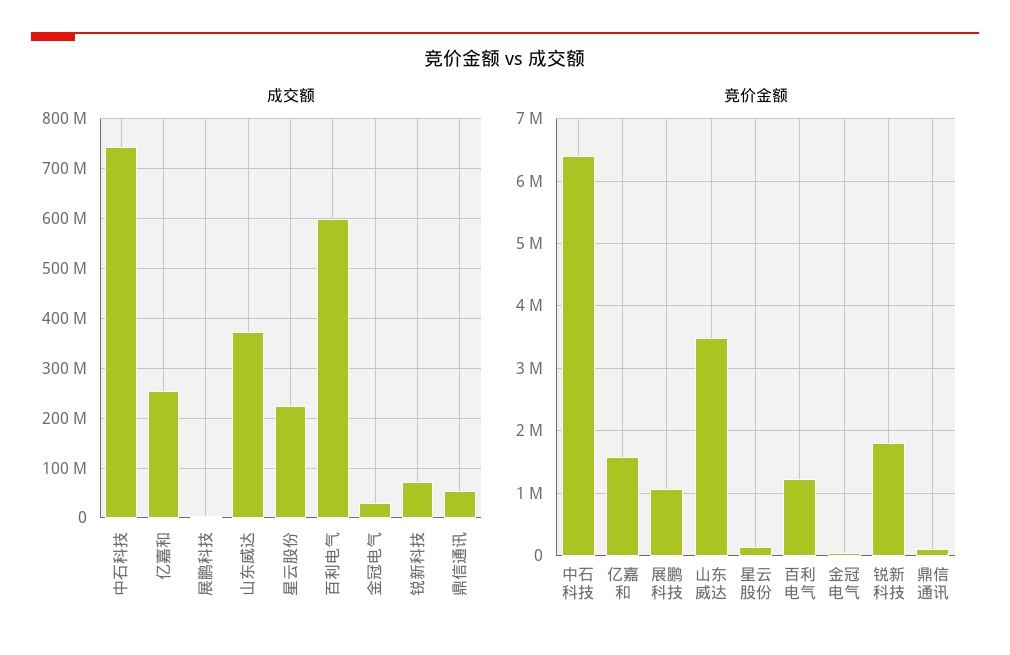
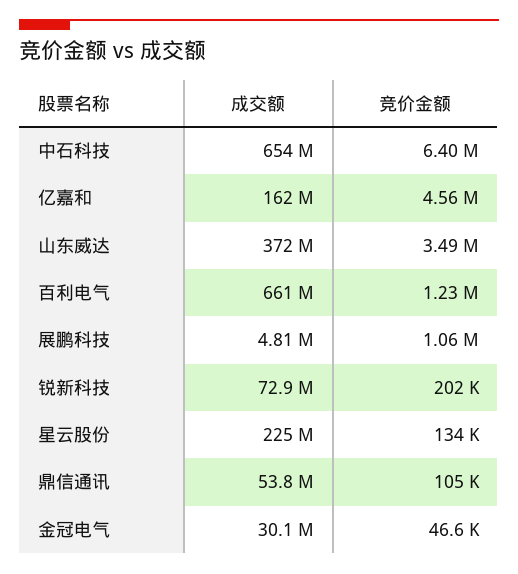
成交额, 中石科技: 740000000 -> 654000000
成交额, 亿嘉和: 260000000 -> 162000000
成交额, 百利电气: 600000000 -> 661000000
竞价金额, 亿嘉和: 1600000 -> 4560000
竞价金额, 锐新科技: 1800000 -> 202000

